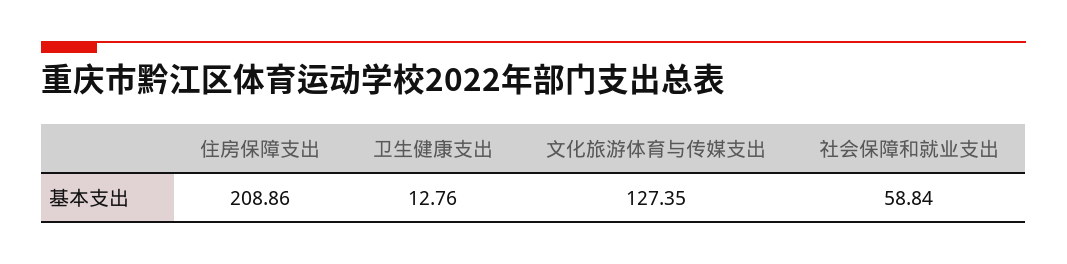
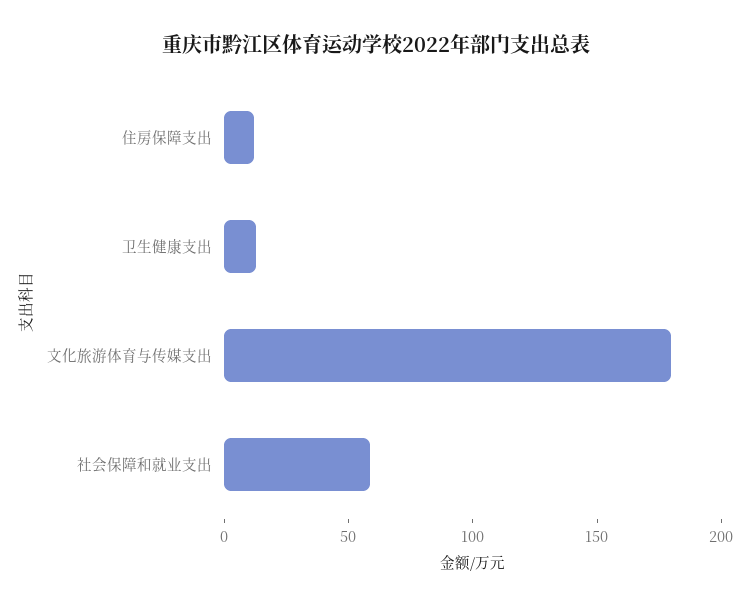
住房保障支出: 208.86 -> 10
文化旅游体育与传媒支出: 127.35 -> 180

